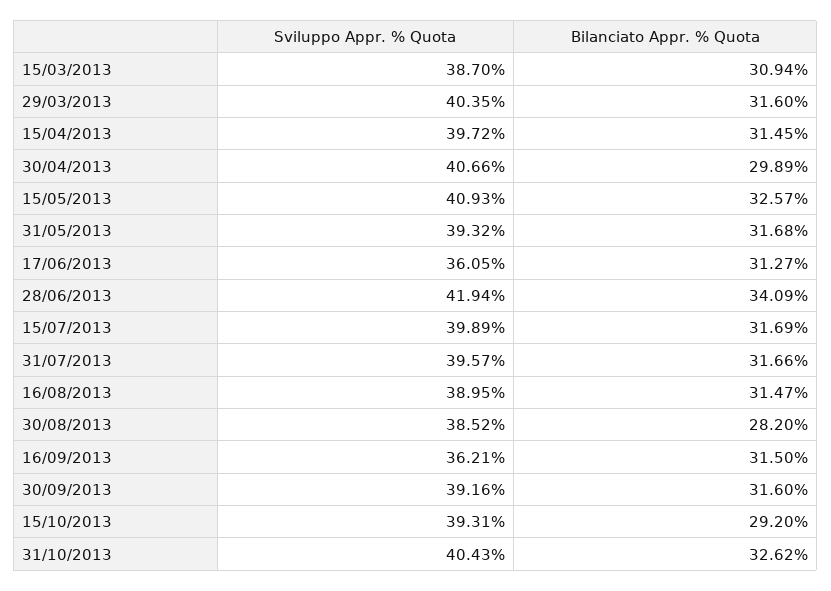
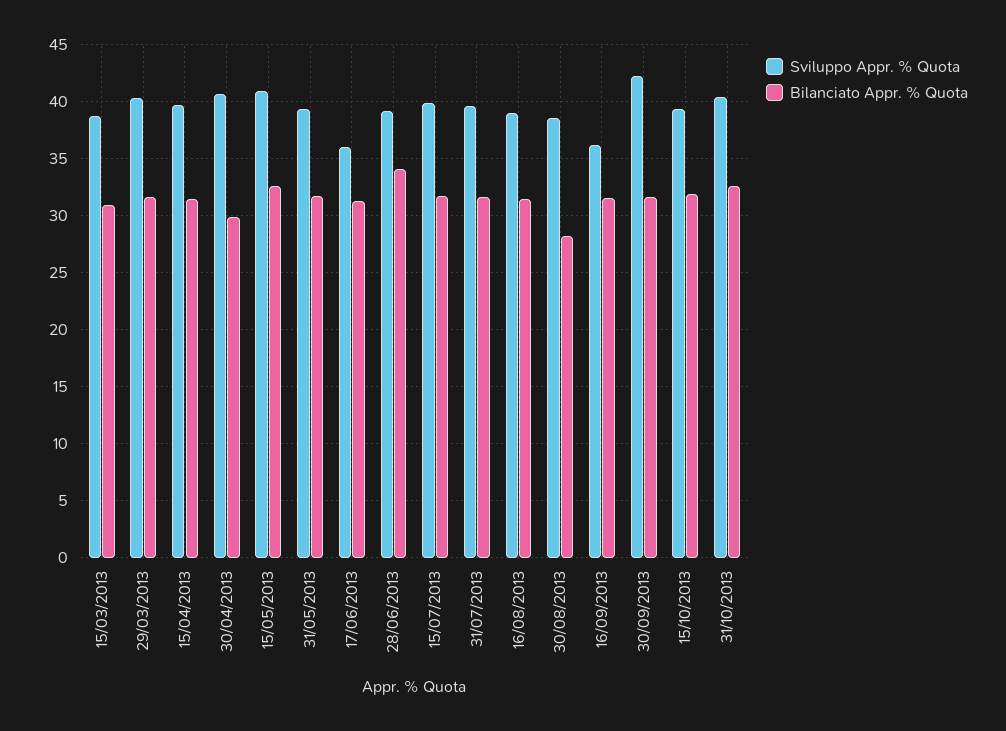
Sviluppo Appr. % Quota, 28/06/2013: 41.94 -> 39
Sviluppo Appr. % Quota, 30/09/2013: 39.16 -> 42
Bilanciato Appr. % Quota, 15/10/2013: 29.2 -> 32

